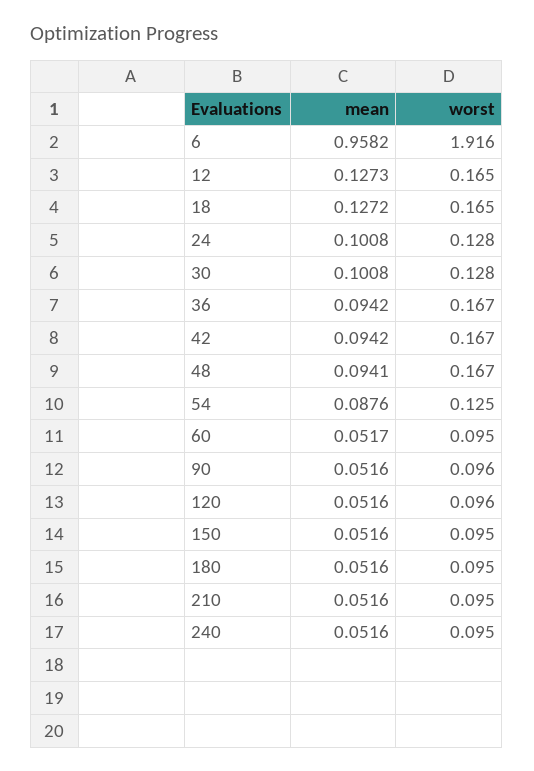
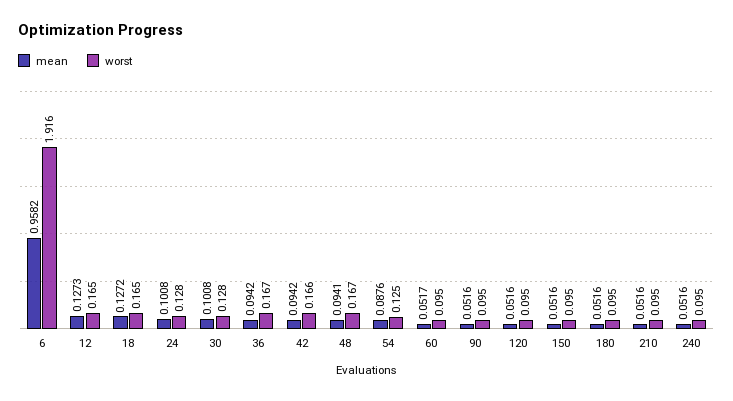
worst, 42: 0.167 -> 0.166
worst, 90: 0.096 -> 0.095
worst, 120: 0.096 -> 0.095

